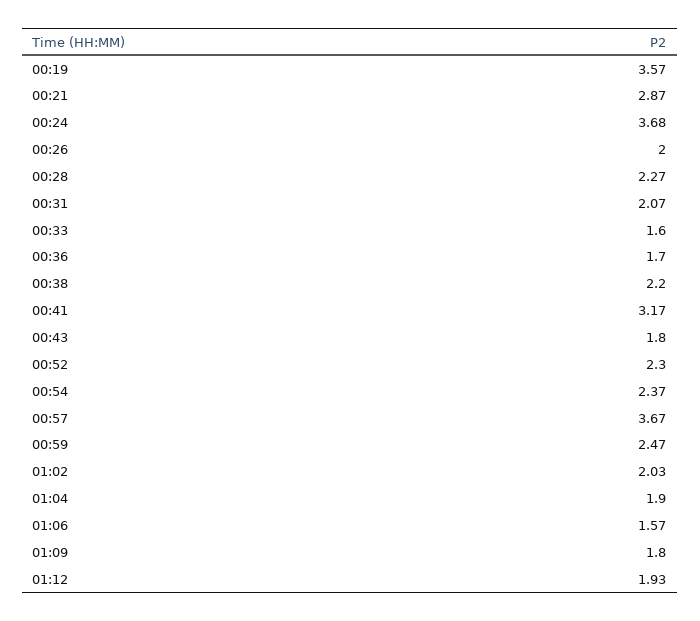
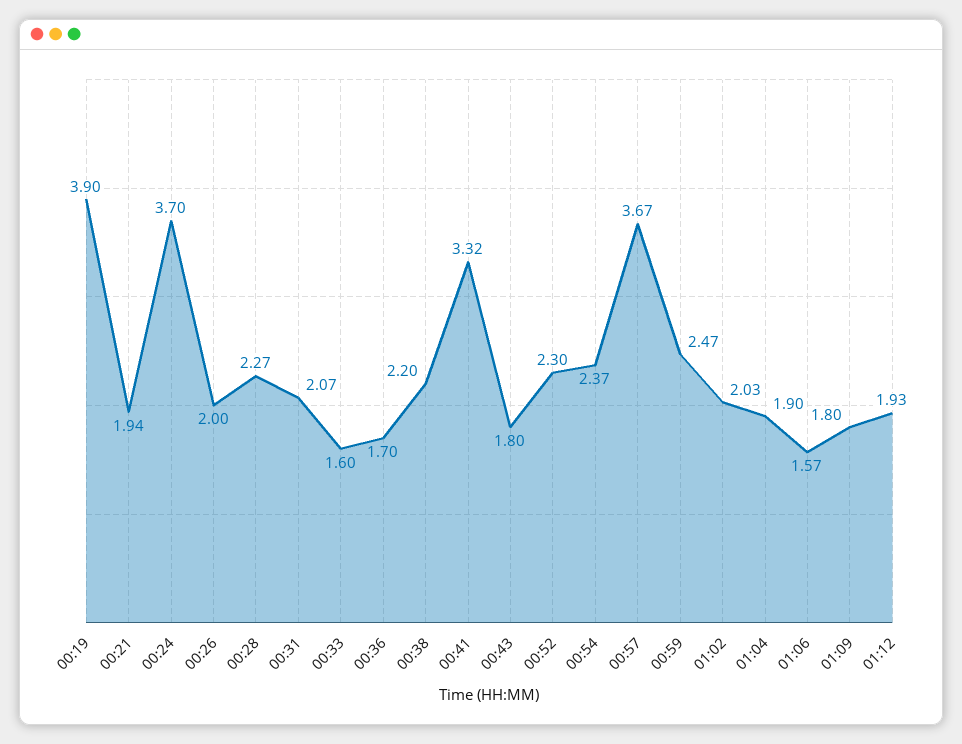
00:19: 3.57 -> 3.9
00:21: 2.87 -> 1.94
00:24: 3.68 -> 3.7
00:41: 3.17 -> 3.32

